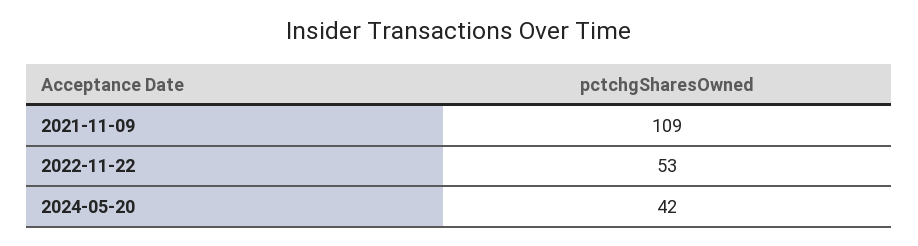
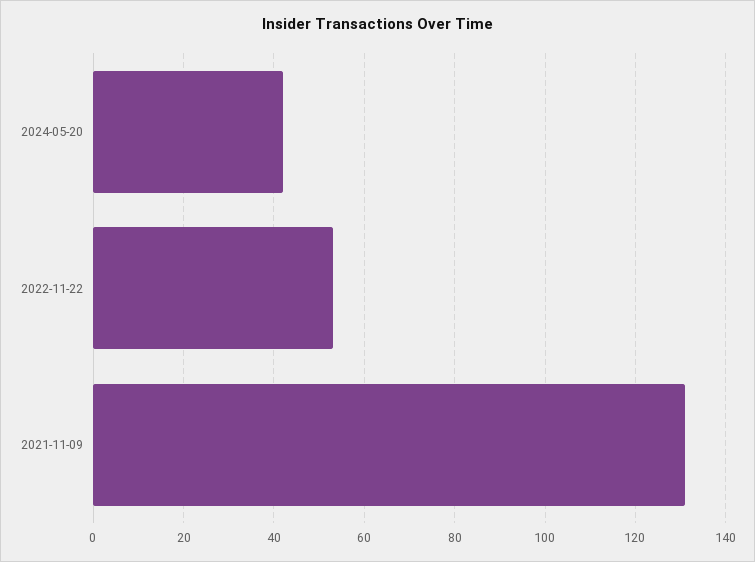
2021-11-09: 109 -> 130

